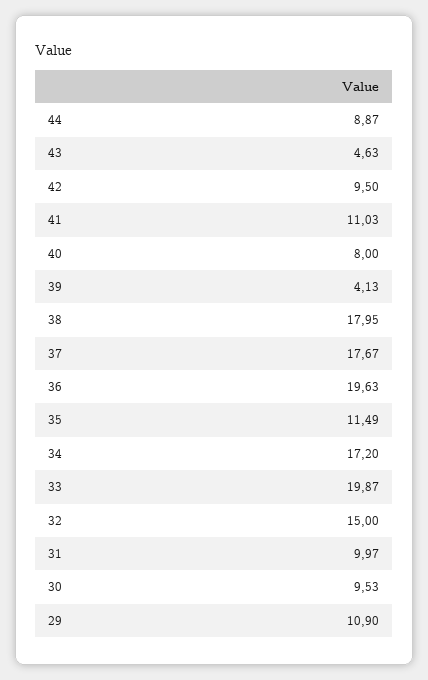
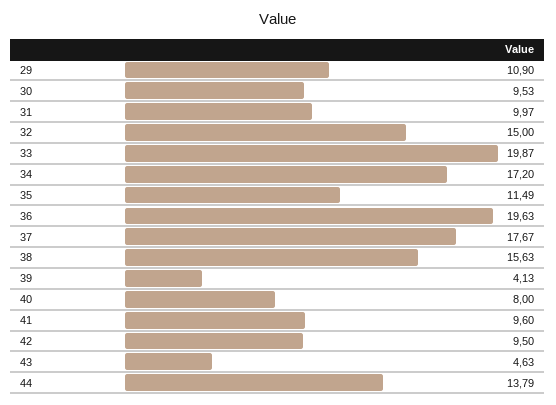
44: 8.87 -> 13.79
41: 11.03 -> 9.6
38: 17.95 -> 15.63

